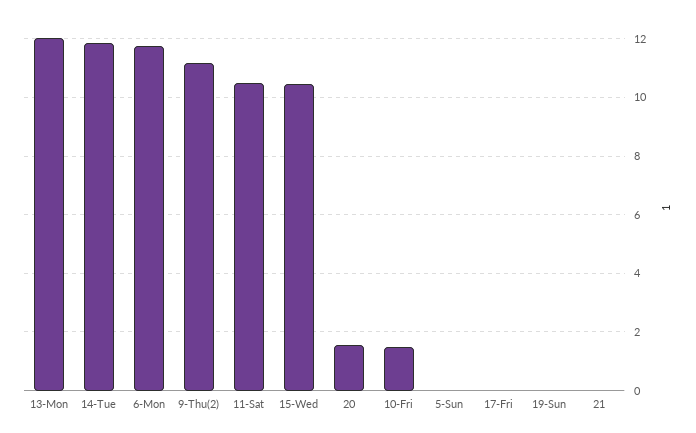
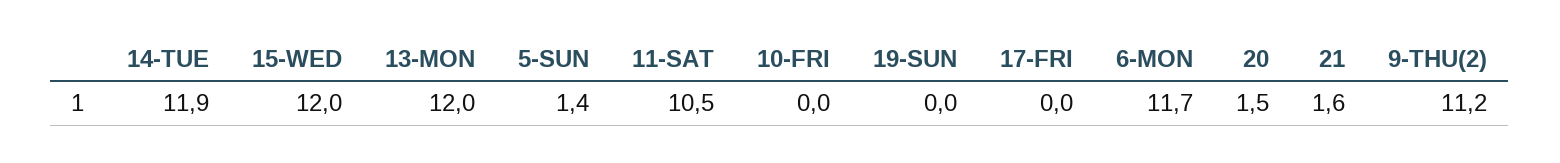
15-Wed: 10.5 -> 12
10-Fri: 1.5 -> 0
5-Sun: 0 -> 1.4
21: 0 -> 1.6

